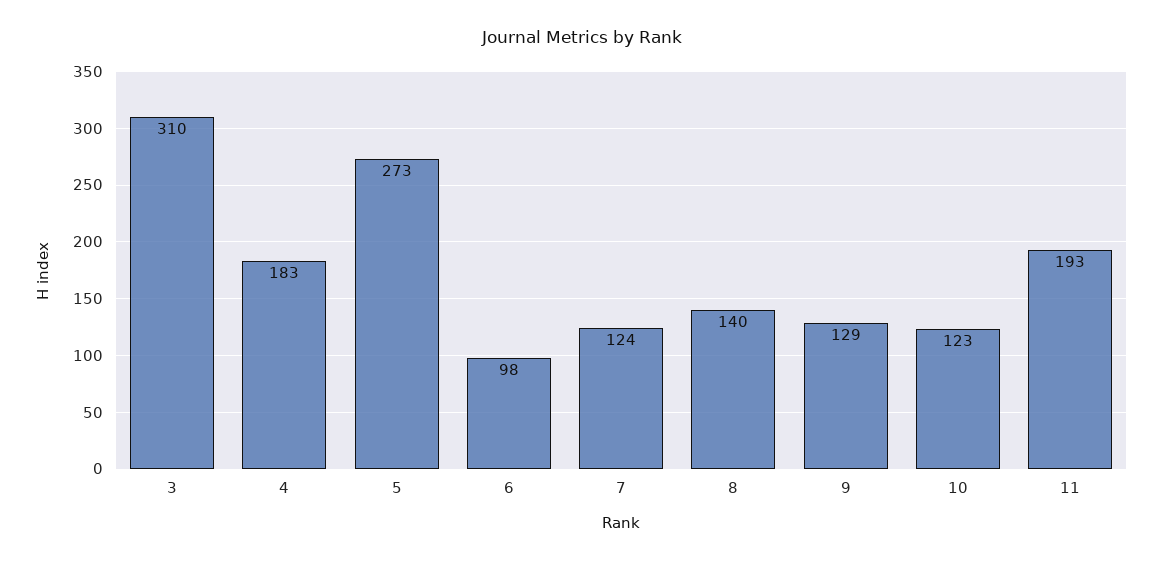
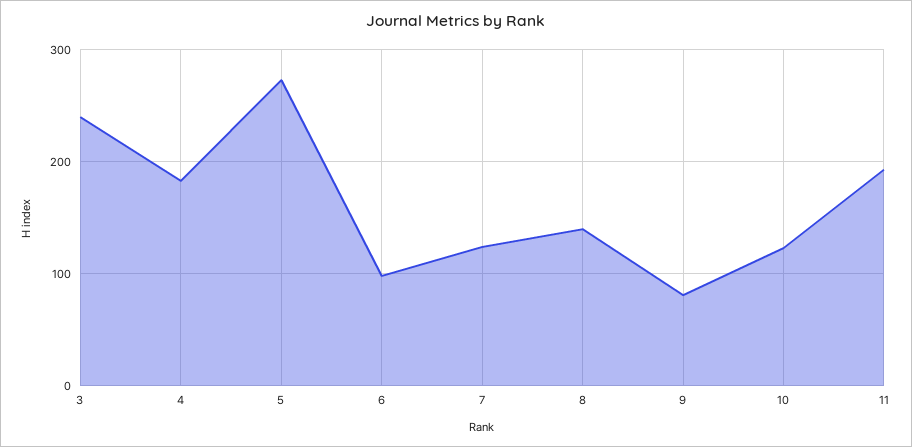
3: 310 -> 240
9: 129 -> 80

